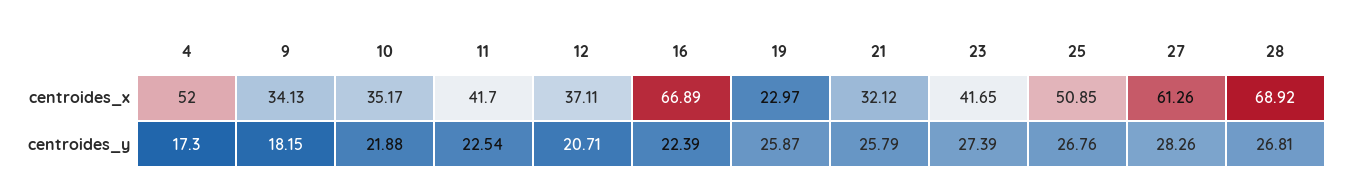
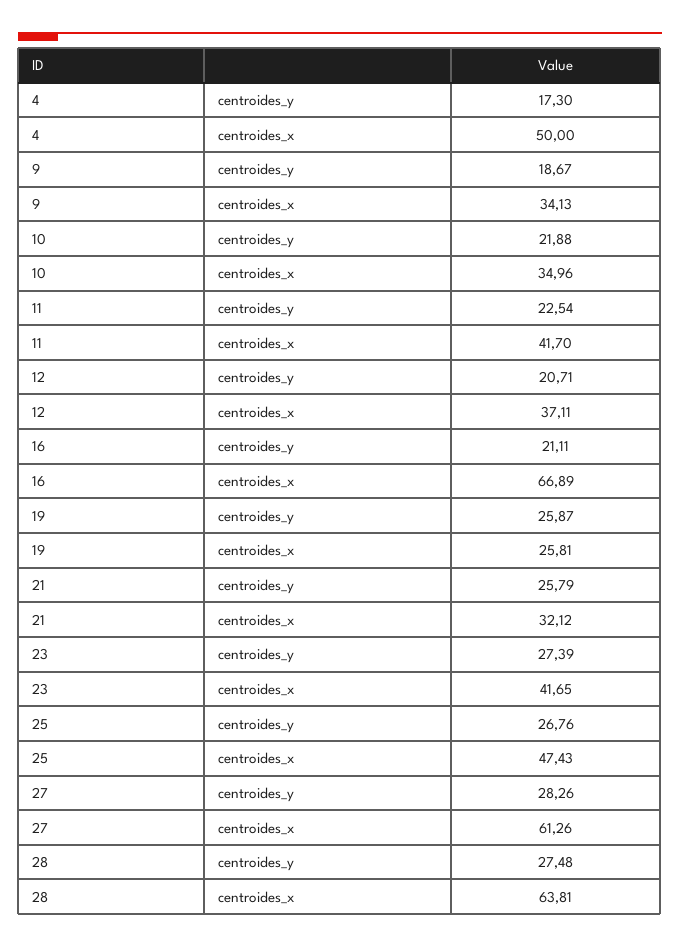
4, centroides_x: 52 -> 50
10, centroides_x: 35.17 -> 34.96
19, centroides_x: 22.97 -> 25.81
25, centroides_x: 50.85 -> 47.43
28, centroides_x: 68.92 -> 63.81
9, centroides_y: 18.15 -> 18.67
16, centroides_y: 22.39 -> 21.11
28, centroides_y: 26.81 -> 27.48

